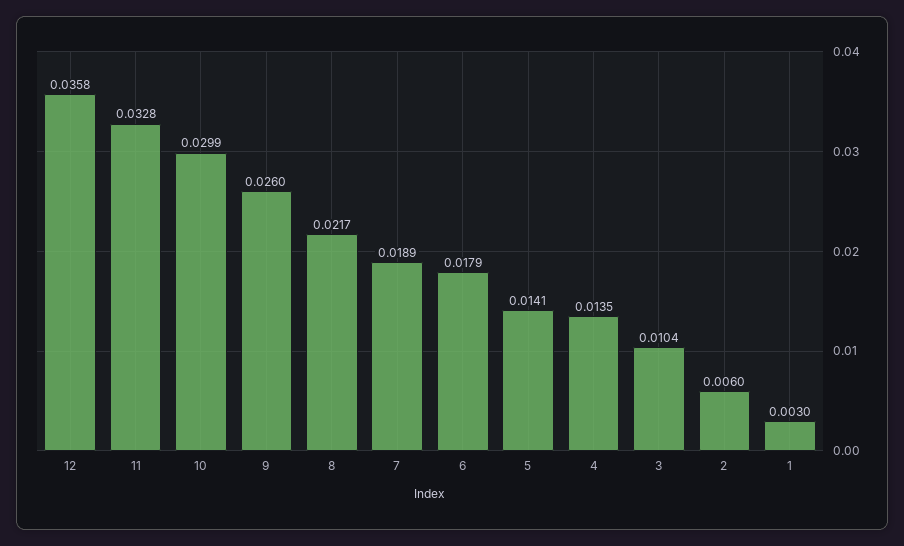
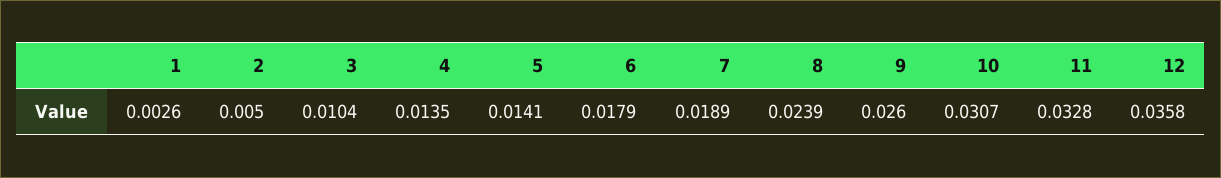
10: 0.0299 -> 0.0307
8: 0.0217 -> 0.0239
2: 0.006 -> 0.005
1: 0.003 -> 0.0026

